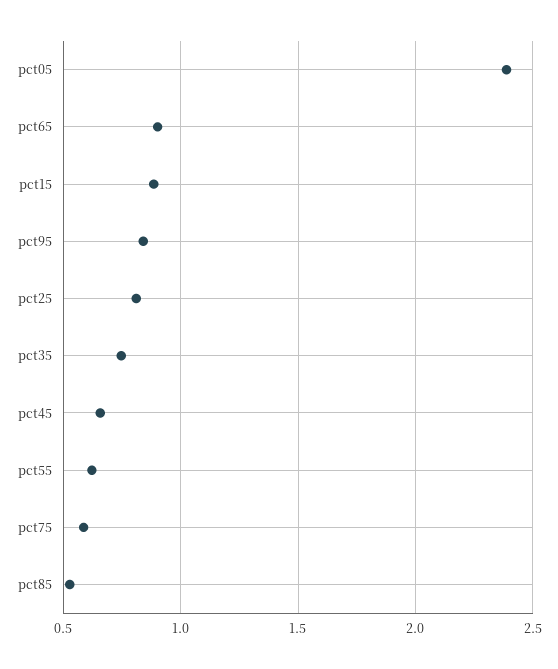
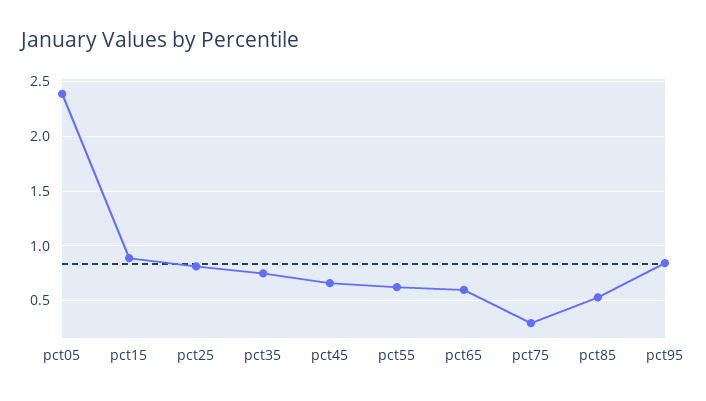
pct65: 0.9 -> 0.6
pct75: 0.6 -> 0.3

